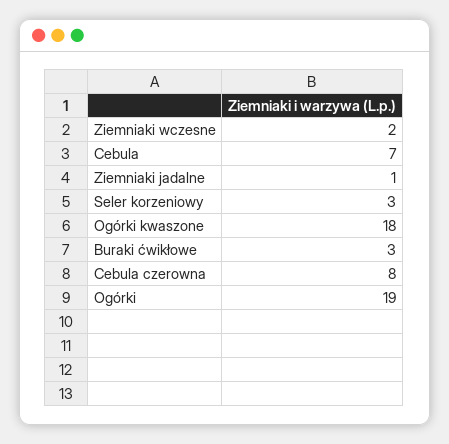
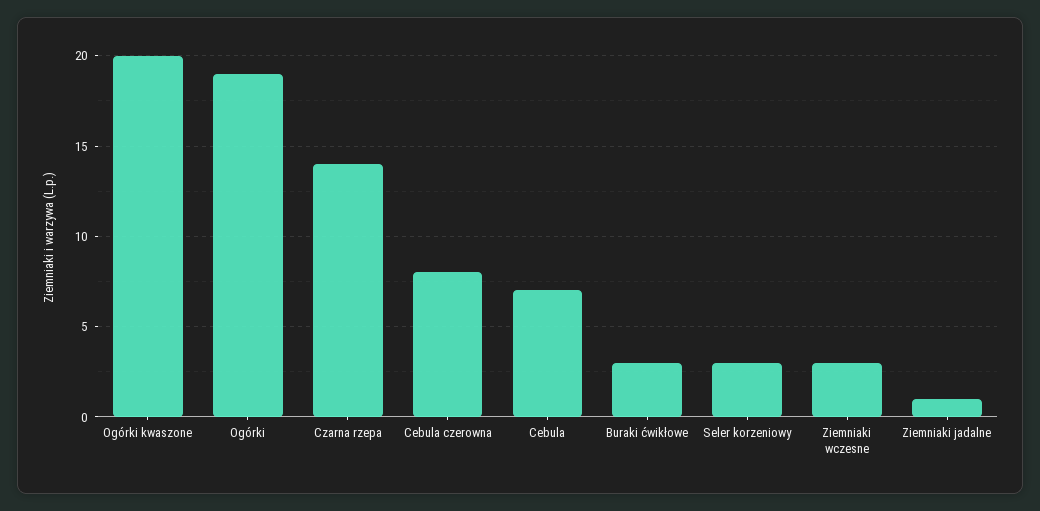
Ziemniaki wczesne: 2 -> 3
Ogórki kwaszone: 18 -> 20
Czarna rzepa: none -> 14

